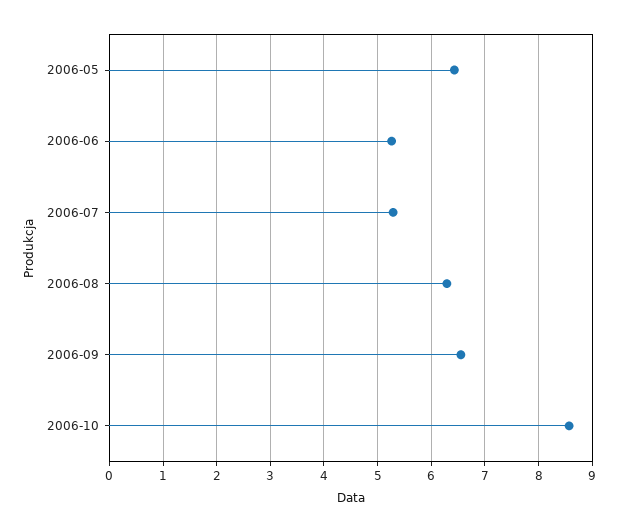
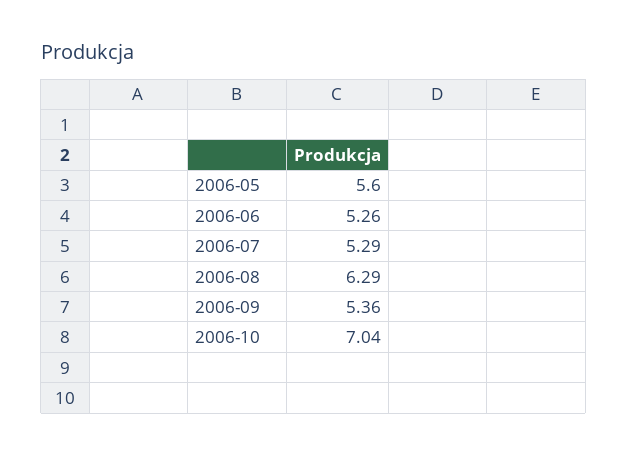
2006-05: 6.4 -> 5.6
2006-09: 6.6 -> 5.36
2006-10: 8.6 -> 7.04

